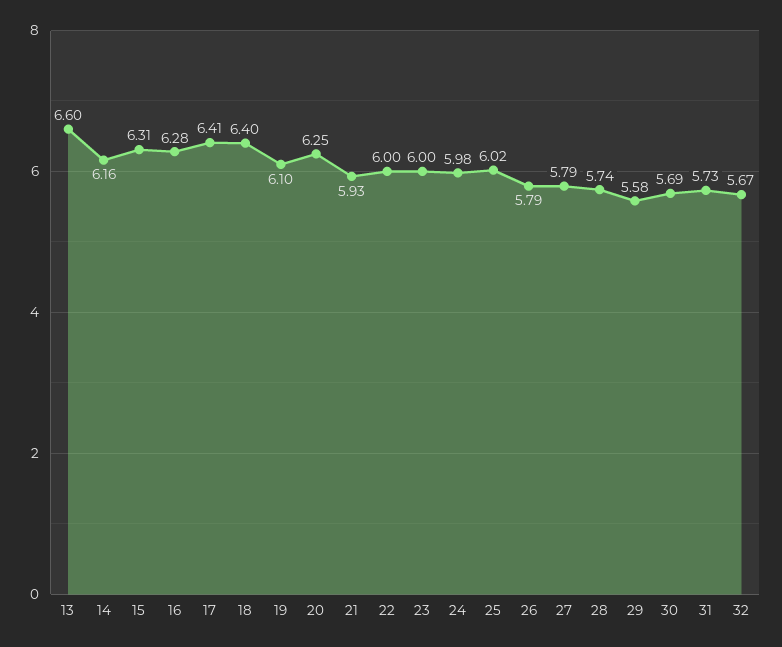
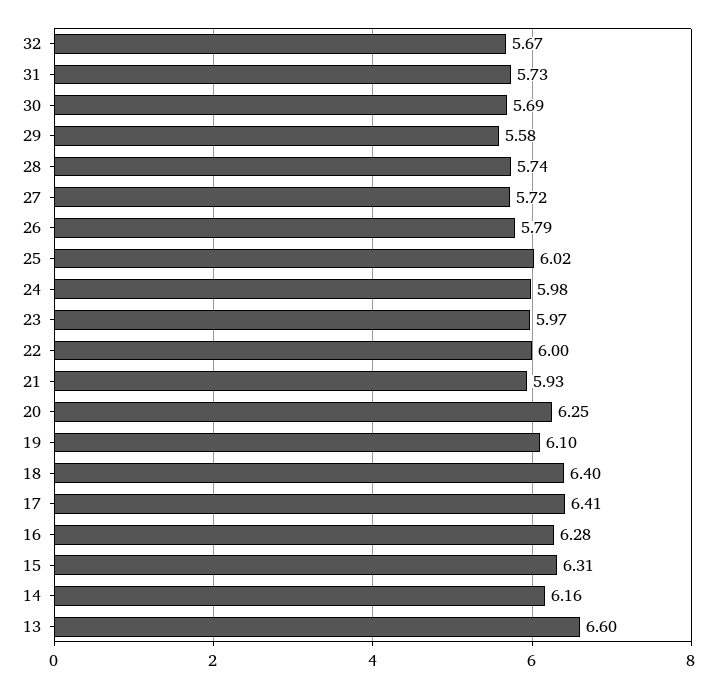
23: 6 -> 5.97
27: 5.79 -> 5.72

